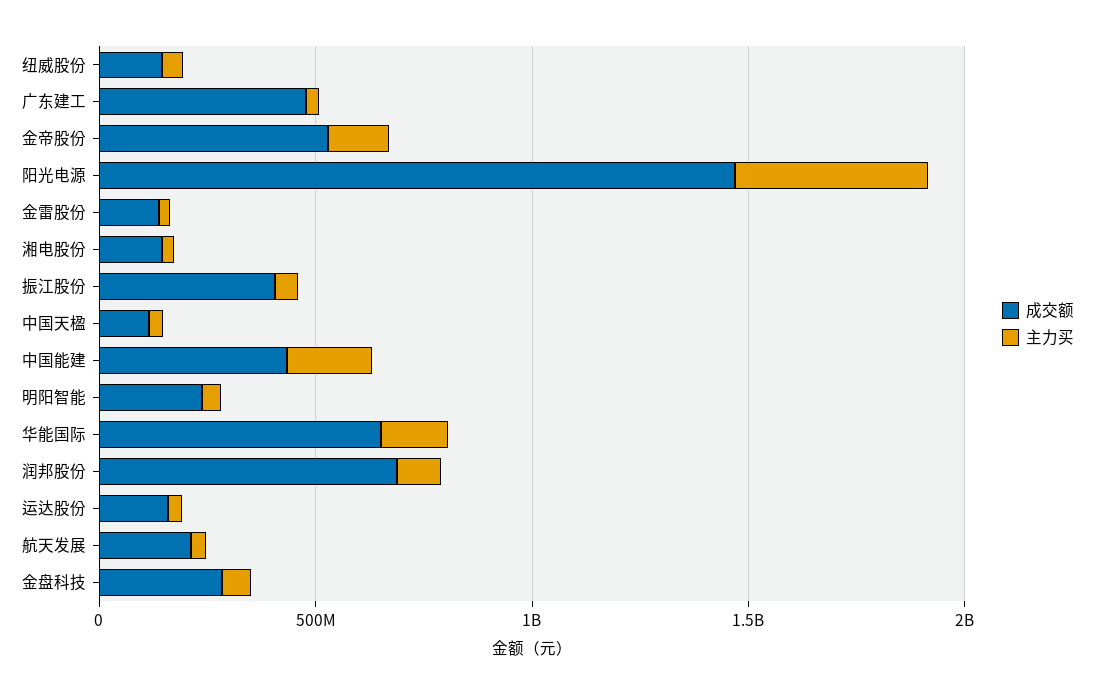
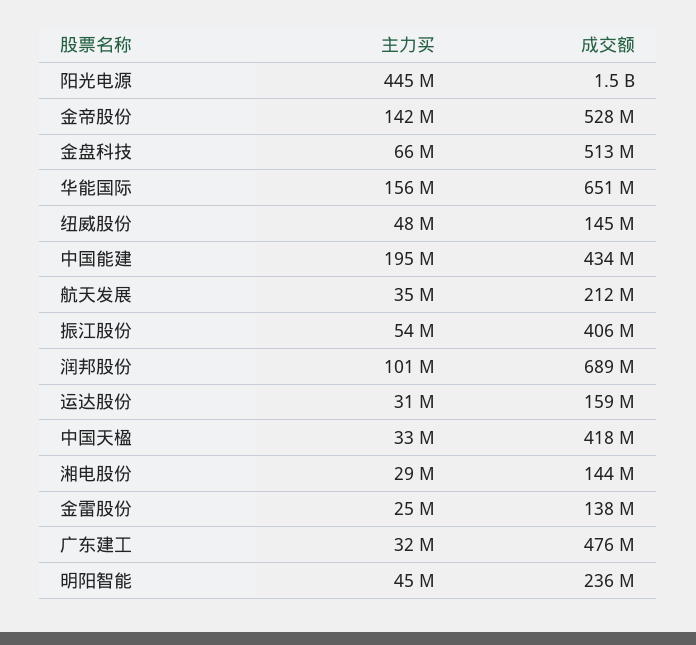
成交额, 中国天楹: 100000000 -> 418000000
成交额, 金盘科技: 300000000 -> 513000000

